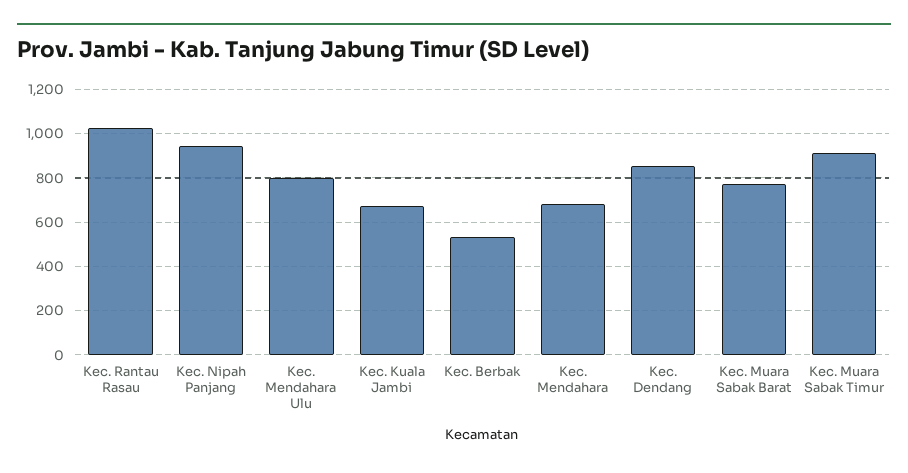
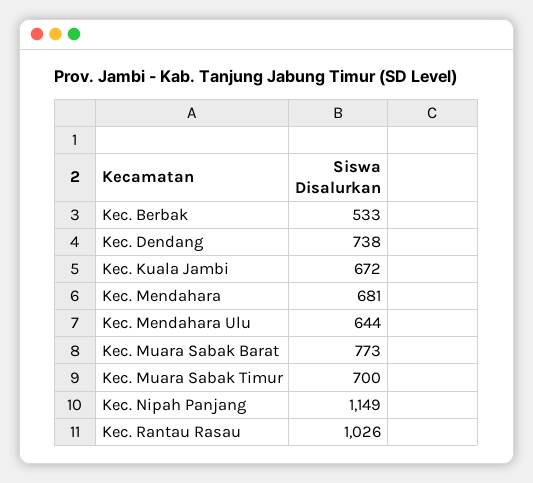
Kec. Nipah Panjang: 950 -> 1149
Kec. Mendahara Ulu: 800 -> 644
Kec. Dendang: 850 -> 738
Kec. Muara Sabak Timur: 900 -> 700

